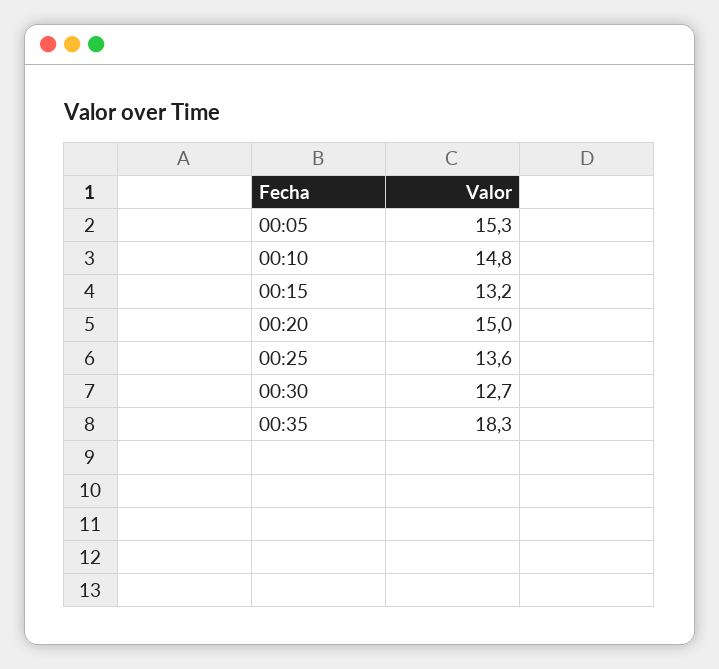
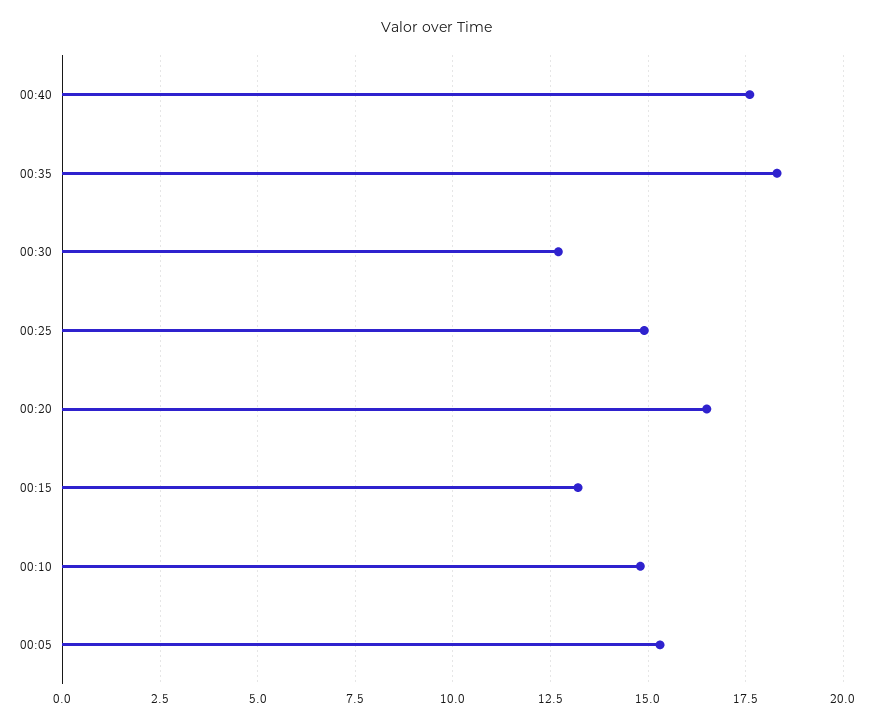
00:20: 15 -> 16.5
00:25: 13.6 -> 15
00:40: none -> 17.5

